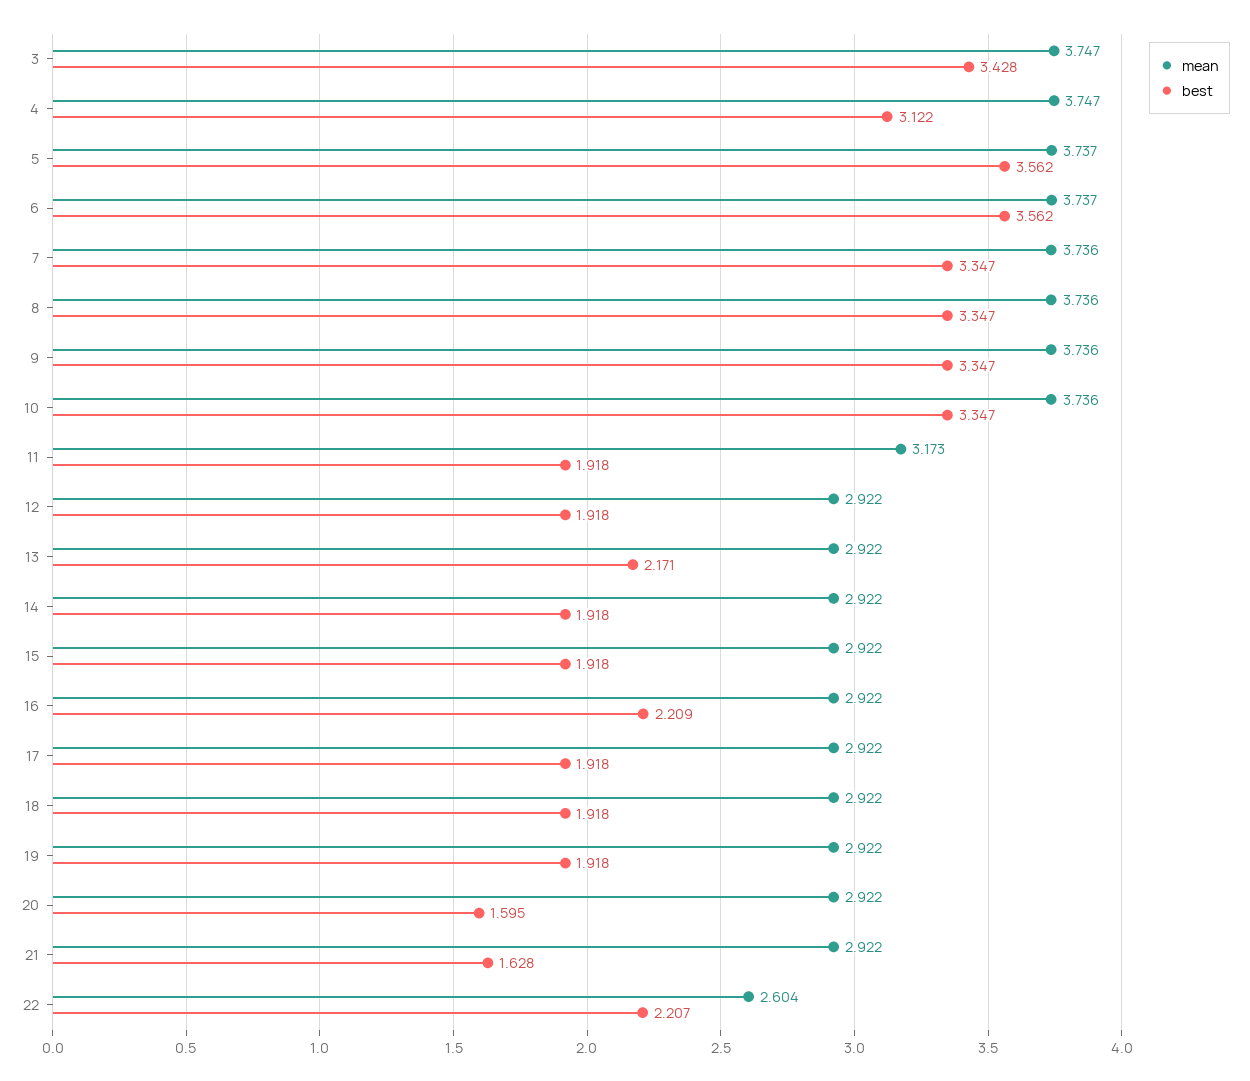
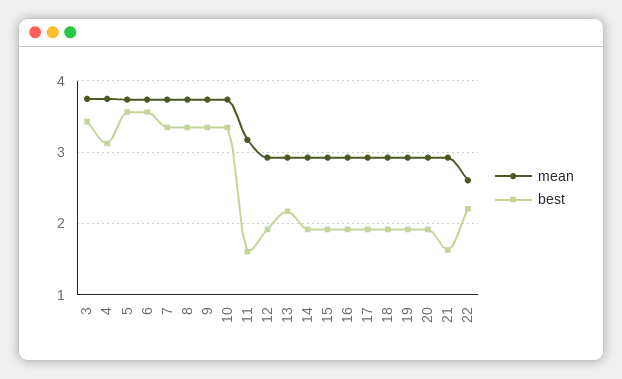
best, 11: 1.918 -> 1.6
best, 16: 2.209 -> 1.9
best, 20: 1.595 -> 1.9

